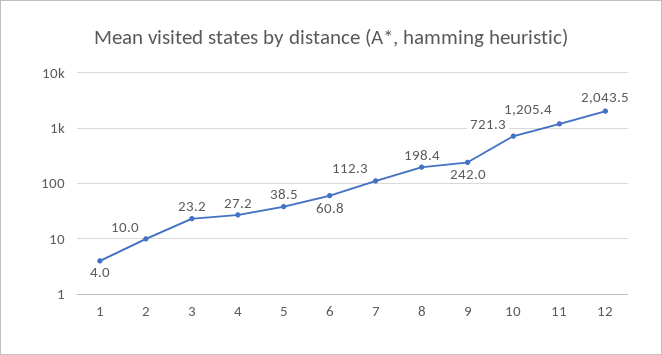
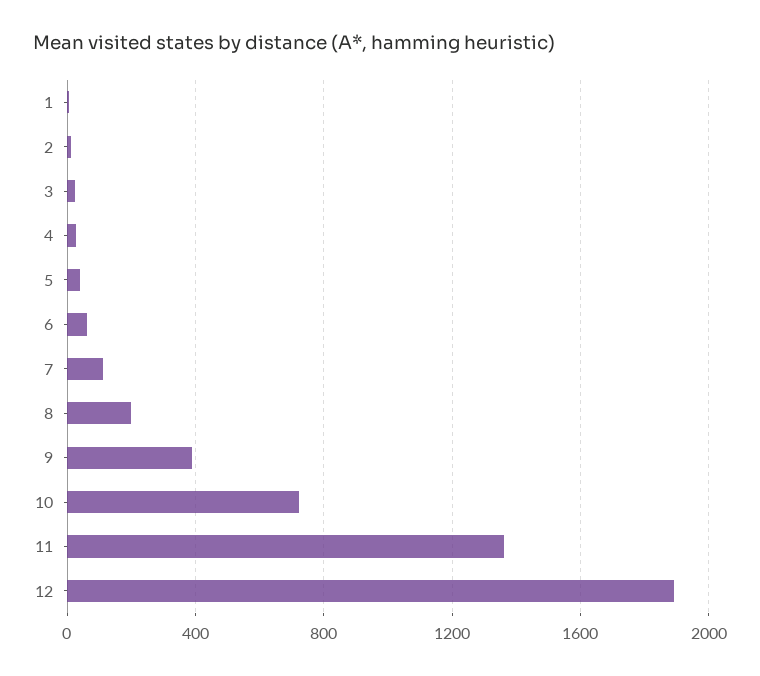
9: 242 -> 400
11: 1205.4 -> 1350
12: 2043.5 -> 1900

